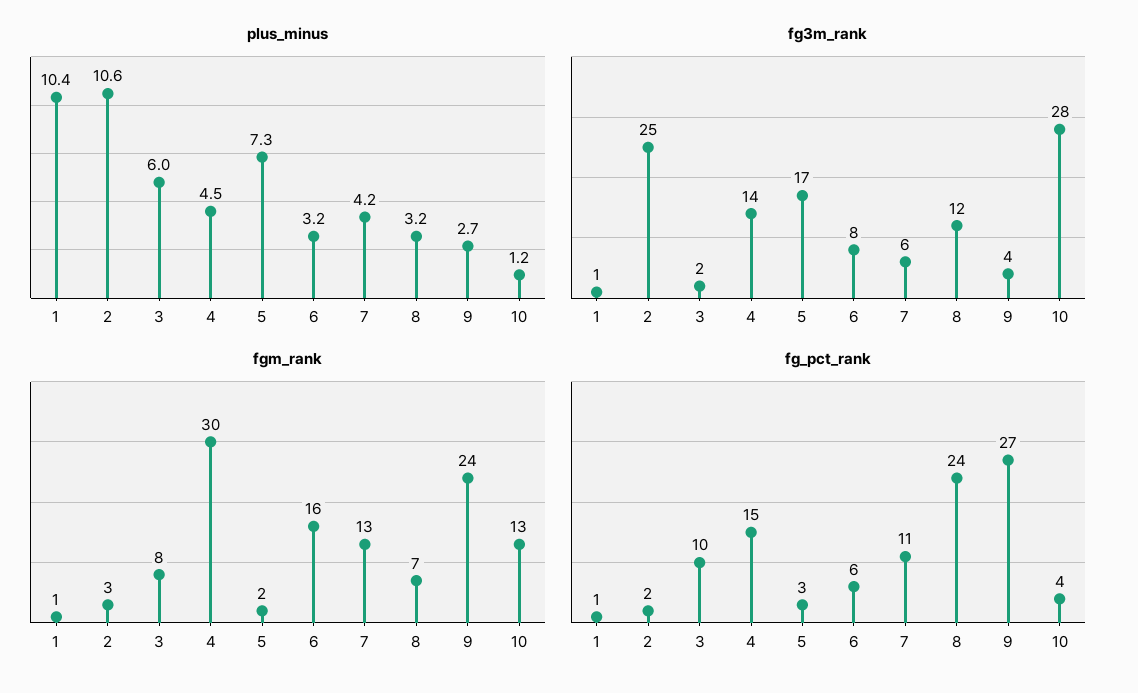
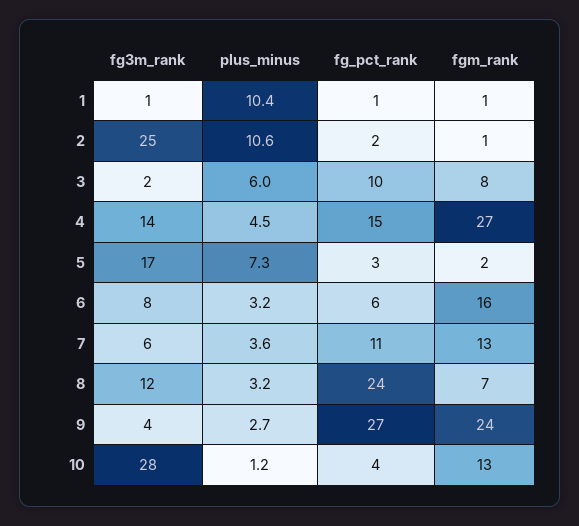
plus_minus, 7: 4.2 -> 3.6
fgm_rank, 2: 3 -> 1
fgm_rank, 4: 30 -> 27

